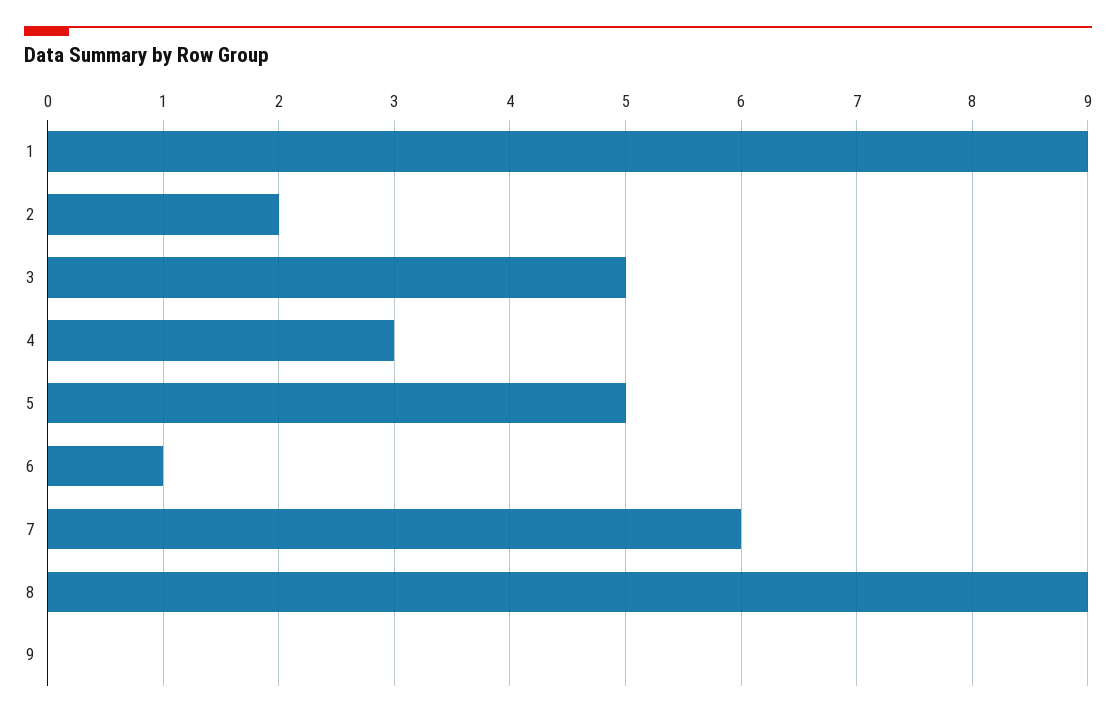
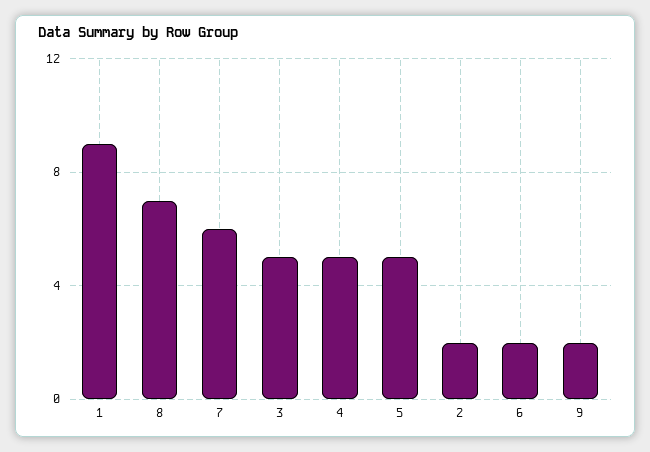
4: 3 -> 5
6: 1 -> 2
8: 9 -> 7
9: 0 -> 2

